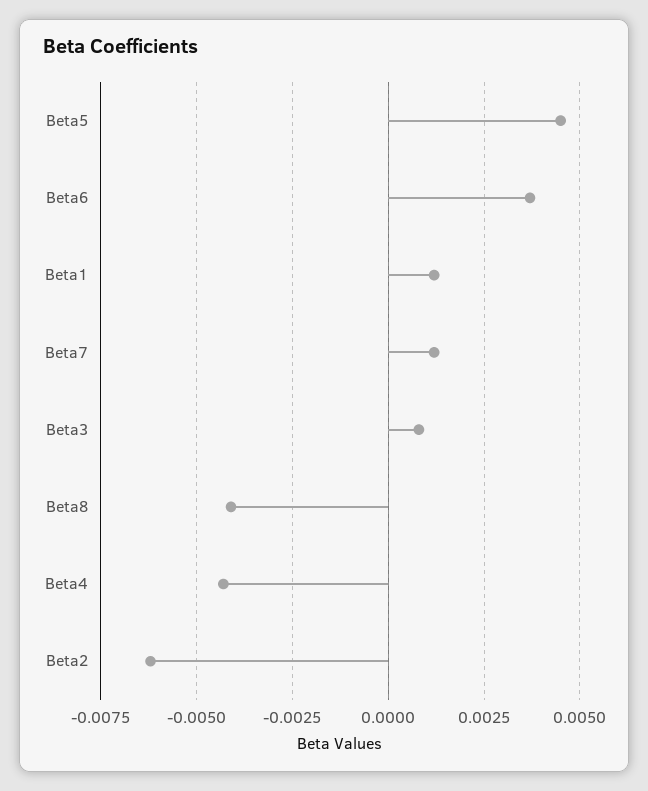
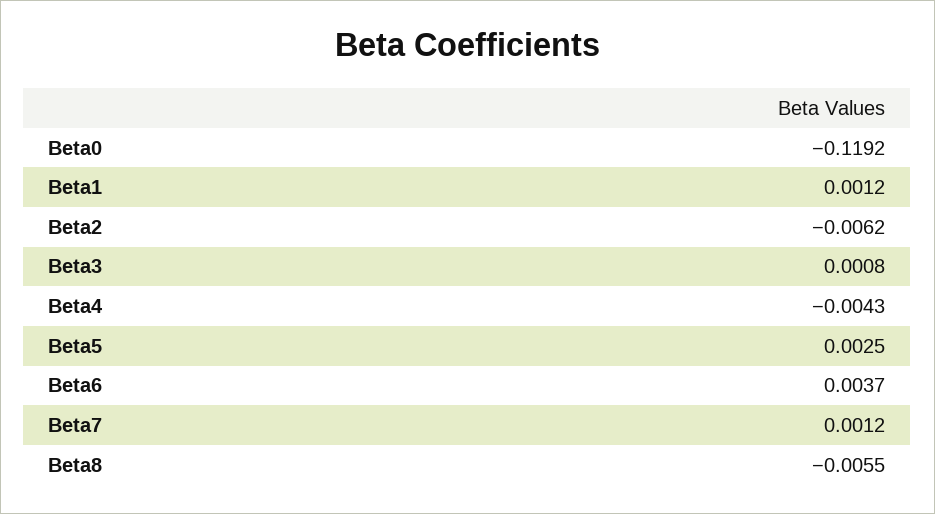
Beta5: 0.0045 -> 0.0025
Beta8: -0.004 -> -0.0055
Beta0: none -> -0.1192

